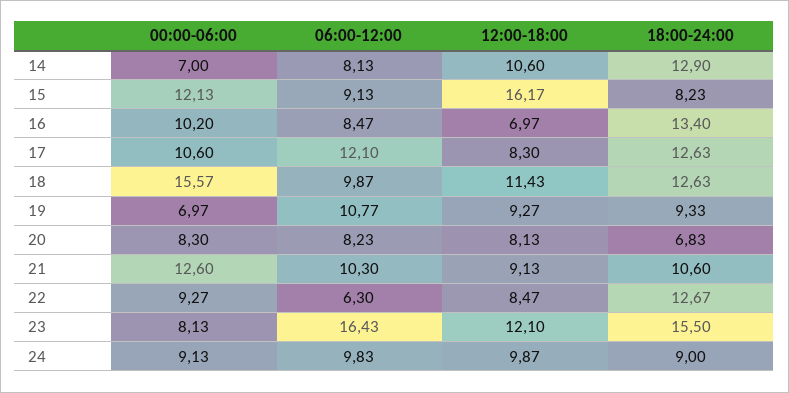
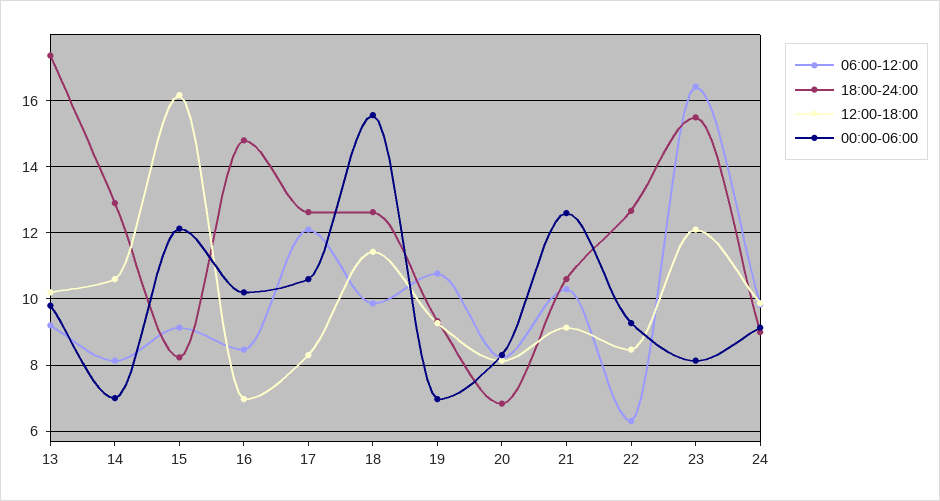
18:00-24:00, 16: 13.4 -> 14.8
06:00-12:00, 13: none -> 9.2
18:00-24:00, 13: none -> 17.4
12:00-18:00, 13: none -> 10.2
00:00-06:00, 13: none -> 9.8

